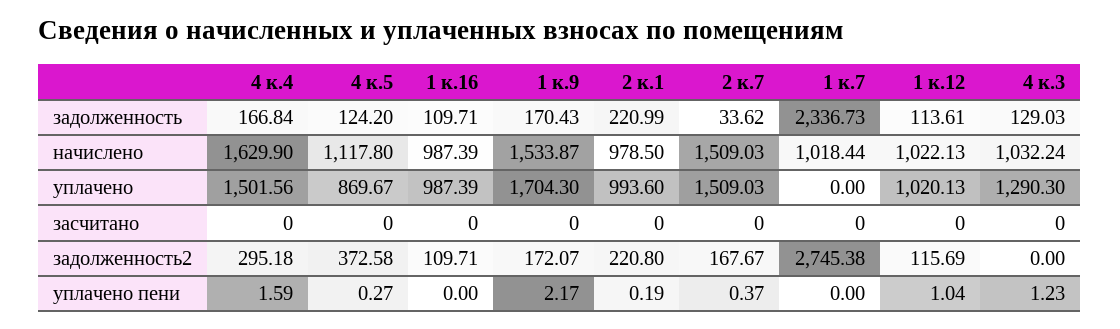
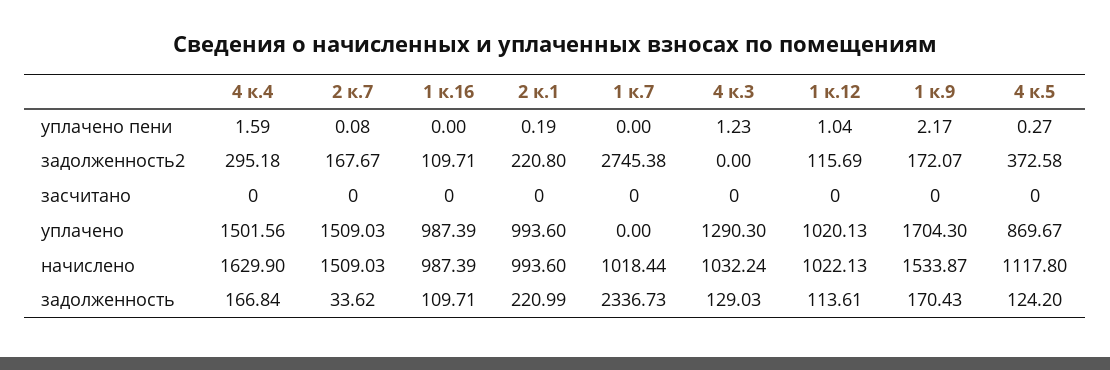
2 к.1, начислено: 978.5 -> 993.6
2 к.7, уплачено пени: 0.37 -> 0.08

